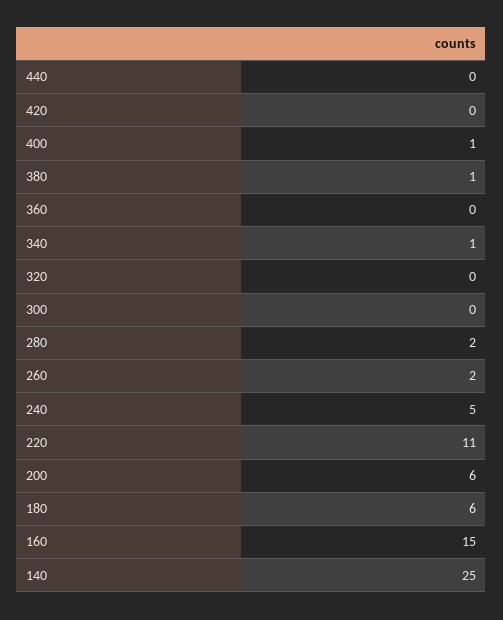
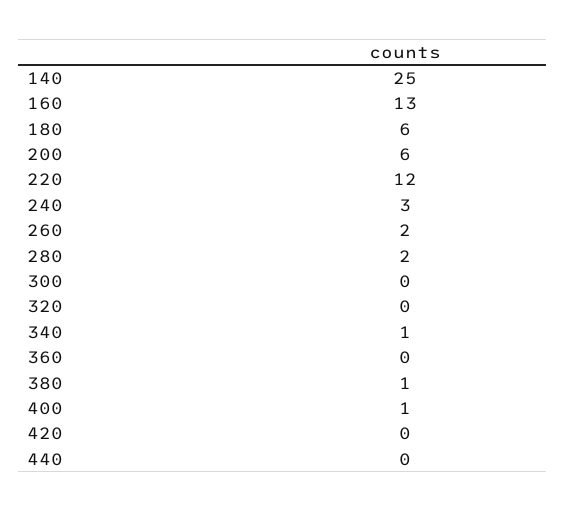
240: 5 -> 3
220: 11 -> 12
160: 15 -> 13

